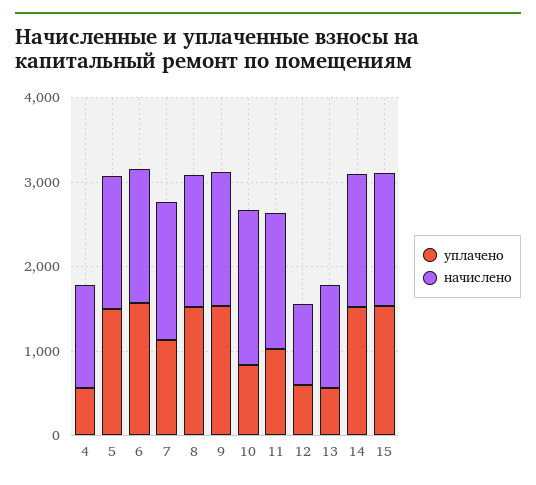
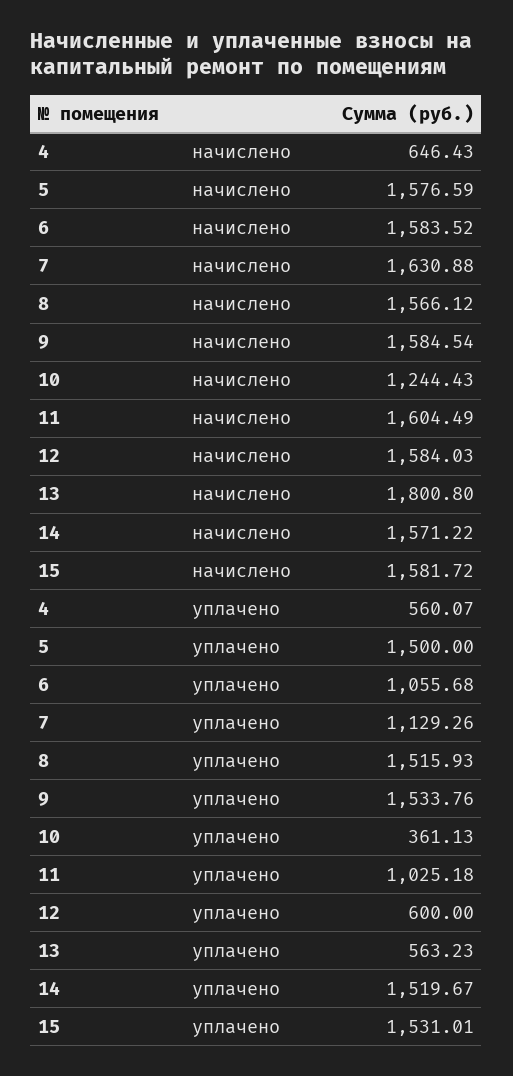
начислено, 4: 1200 -> 646.43
уплачено, 6: 1600 -> 1055.68
уплачено, 10: 800 -> 361.13
начислено, 10: 1800 -> 1244.43
начислено, 12: 1000 -> 1584.03
начислено, 13: 1200 -> 1800.8

